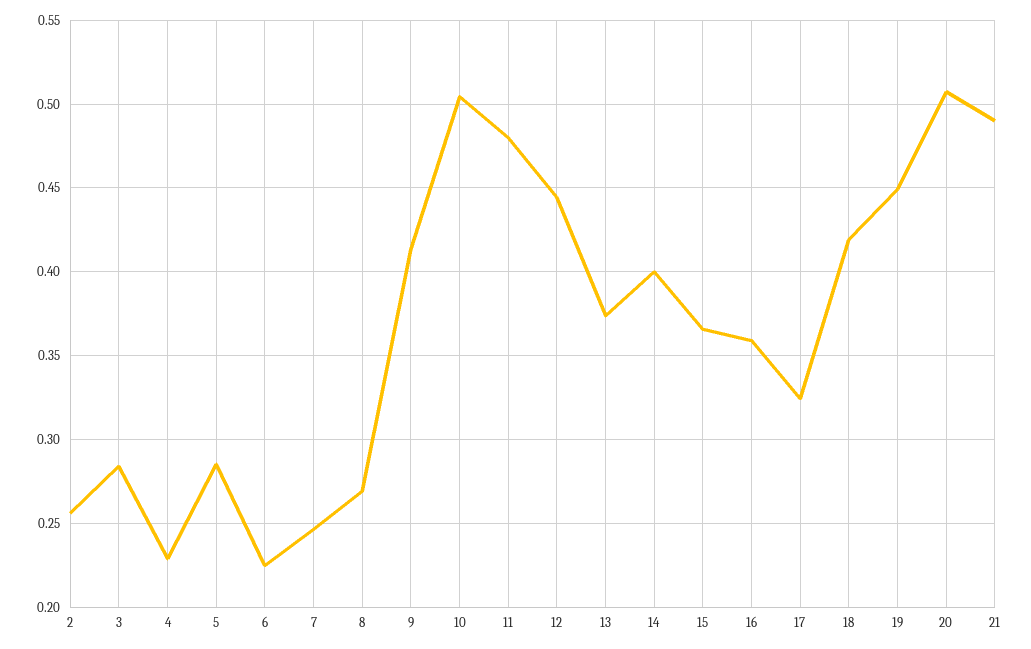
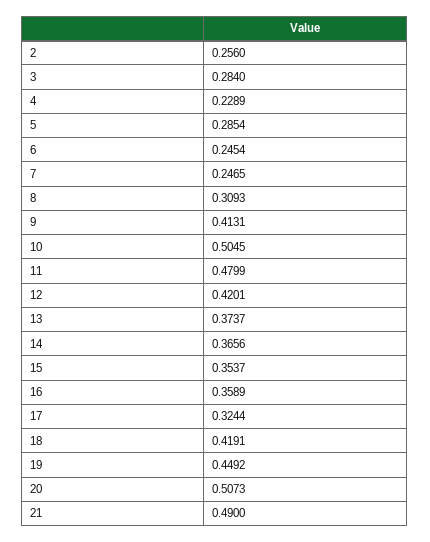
6: 0.225 -> 0.2454
8: 0.27 -> 0.3093
12: 0.445 -> 0.4201
14: 0.4 -> 0.3656
15: 0.365 -> 0.3537

